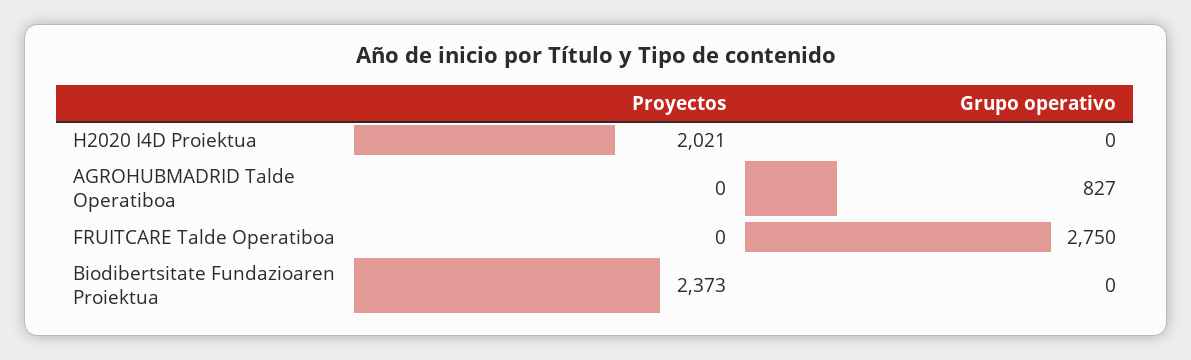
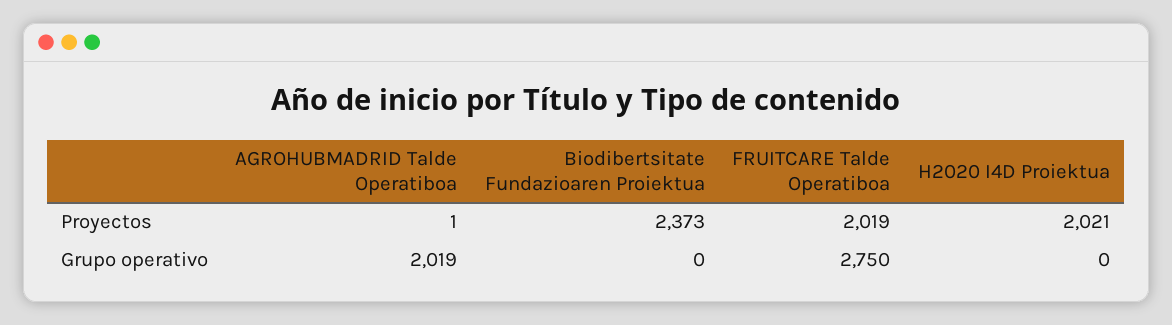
Proyectos, AGROHUBMADRID Talde Operatiboa: 0 -> 1
Grupo operativo, AGROHUBMADRID Talde Operatiboa: 827 -> 2019
Proyectos, FRUITCARE Talde Operatiboa: 0 -> 2019

